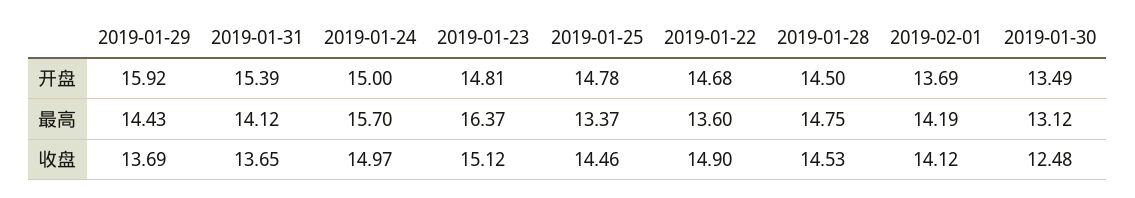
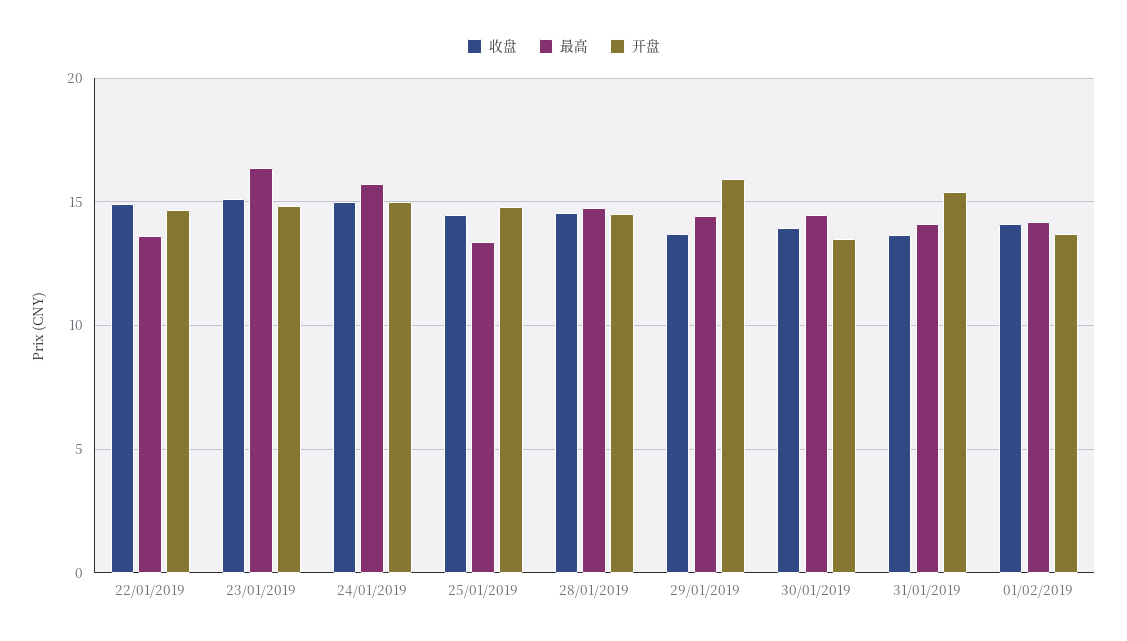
最高, 2019-01-30: 13.12 -> 14.5
收盘, 2019-01-30: 12.48 -> 14

